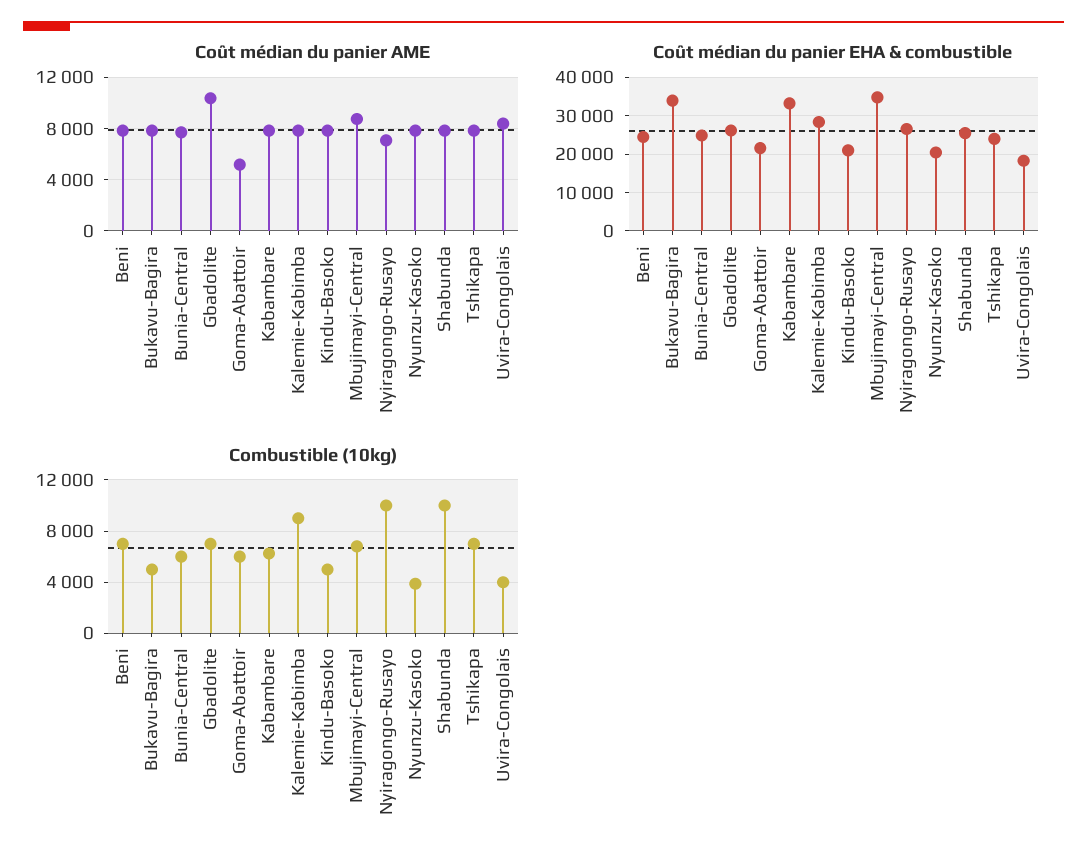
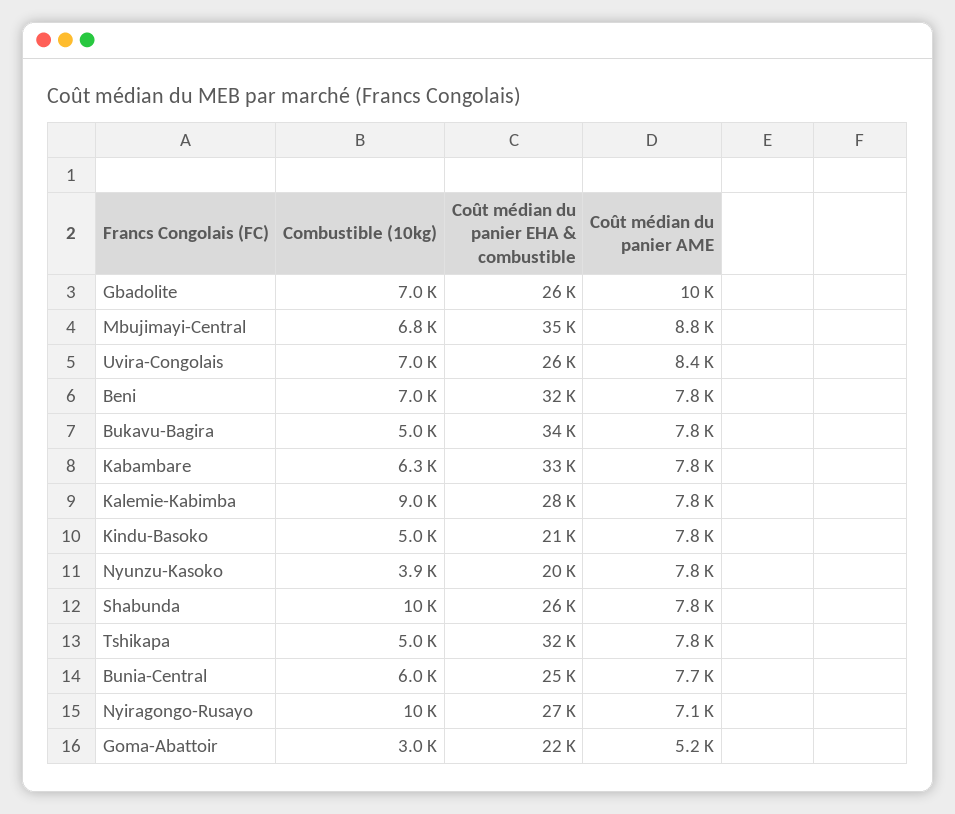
Coût médian du panier EHA & combustible, Beni: 24000 -> 32000
Coût médian du panier EHA & combustible, Tshikapa: 24000 -> 32000
Coût médian du panier EHA & combustible, Uvira-Congolais: 18000 -> 26000
Combustible (10kg), Goma-Abattoir: 6000 -> 3000
Combustible (10kg), Tshikapa: 7000 -> 5000
Combustible (10kg), Uvira-Congolais: 4000 -> 7000

